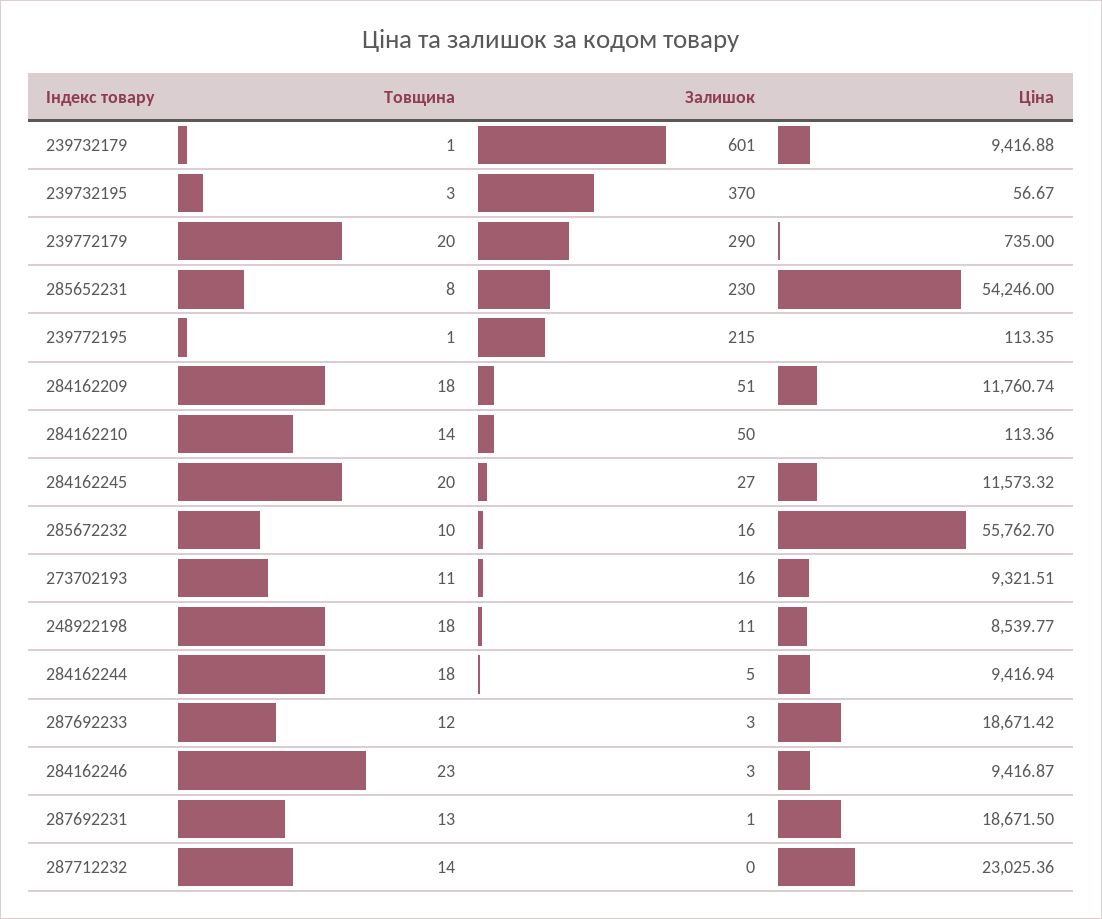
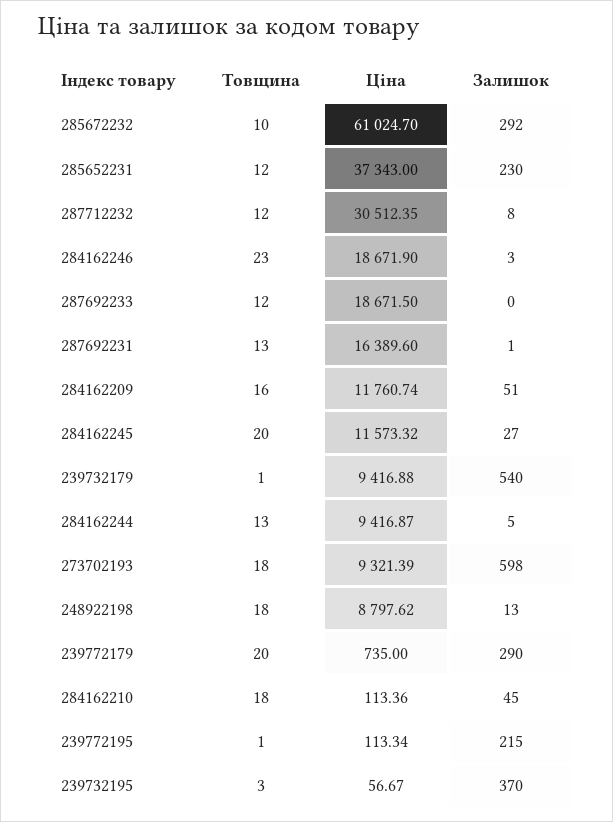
Залишок, 239732179: 601 -> 540
Товщина, 285652231: 8 -> 12
Ціна, 285652231: 54246 -> 37343
Ціна, 239772195: 113.35 -> 113.34
Товщина, 284162209: 18 -> 16
Товщина, 284162210: 14 -> 18
Залишок, 284162210: 50 -> 45
Залишок, 285672232: 16 -> 292
Ціна, 285672232: 55762.7 -> 61024.7
Товщина, 273702193: 11 -> 18
Залишок, 273702193: 16 -> 598
Ціна, 273702193: 9321.51 -> 9321.39
Залишок, 248922198: 11 -> 13
Ціна, 248922198: 8539.77 -> 8797.62
Товщина, 284162244: 18 -> 13
Ціна, 284162244: 9416.94 -> 9416.87
Залишок, 287692233: 3 -> 0
Ціна, 287692233: 18671.42 -> 18671.5
Ціна, 284162246: 9416.87 -> 18671.9
Ціна, 287692231: 18671.5 -> 16389.6
Товщина, 287712232: 14 -> 12
Залишок, 287712232: 0 -> 8
Ціна, 287712232: 23025.36 -> 30512.35

